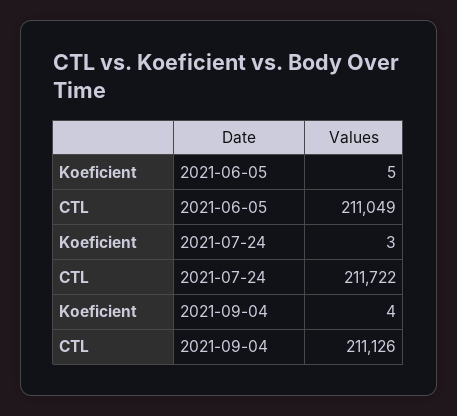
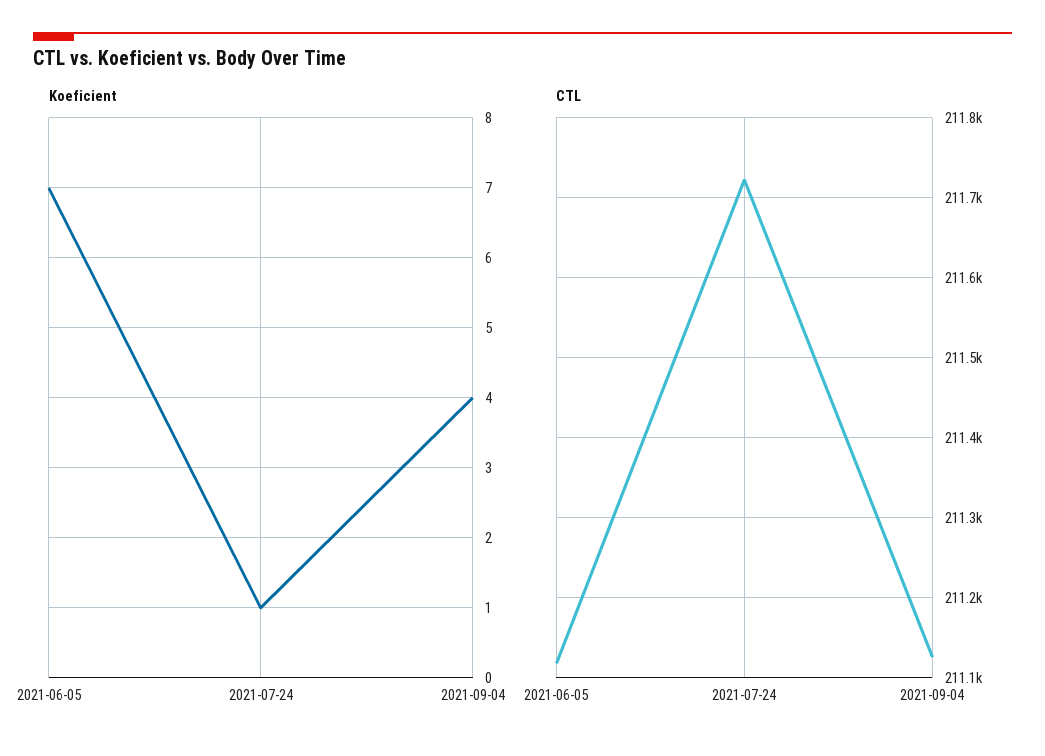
Koeficient, 2021-06-05: 5 -> 7
CTL, 2021-06-05: 211049 -> 211120
Koeficient, 2021-07-24: 3 -> 1

